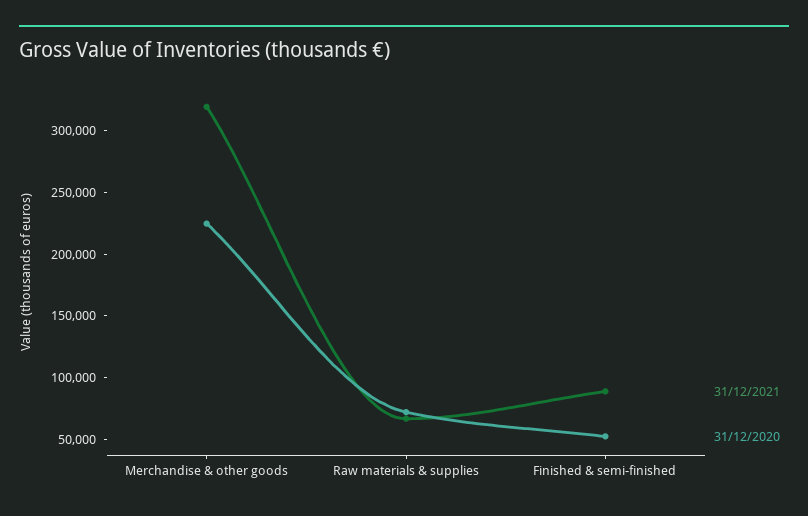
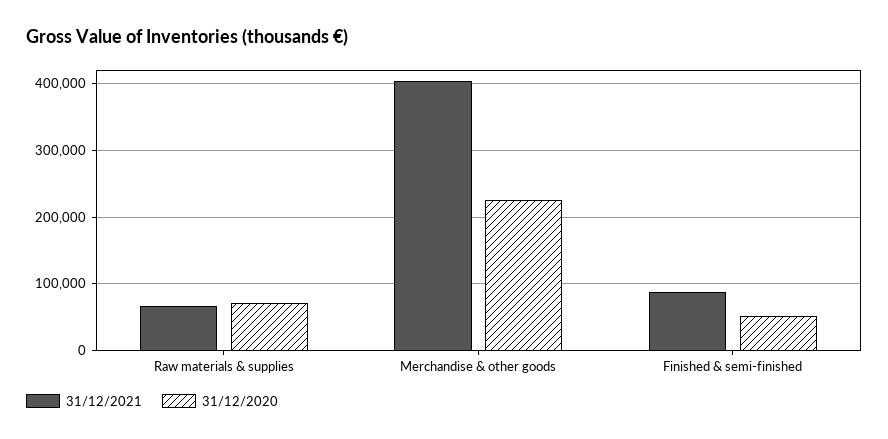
31/12/2021, Merchandise & other goods: 320000 -> 400000

